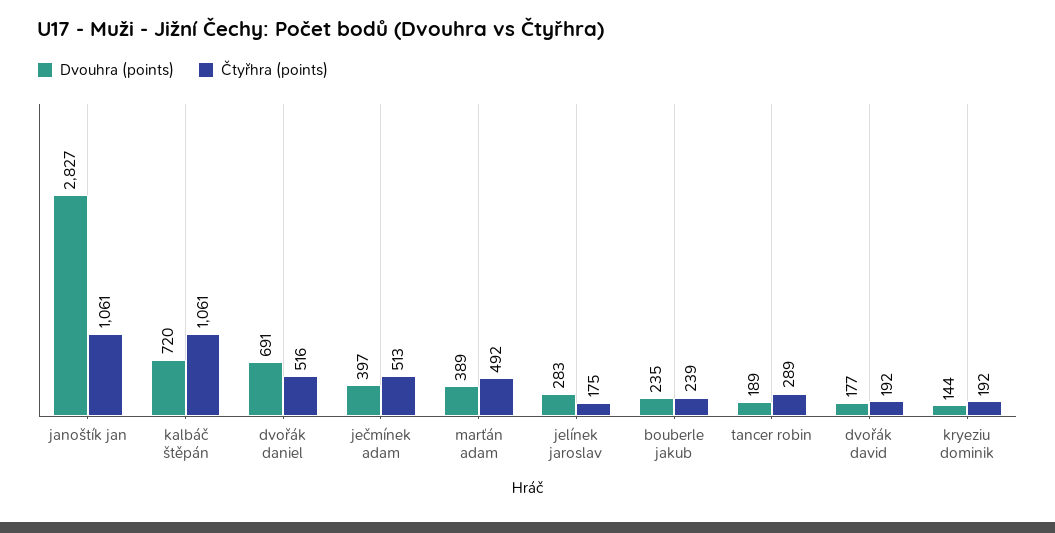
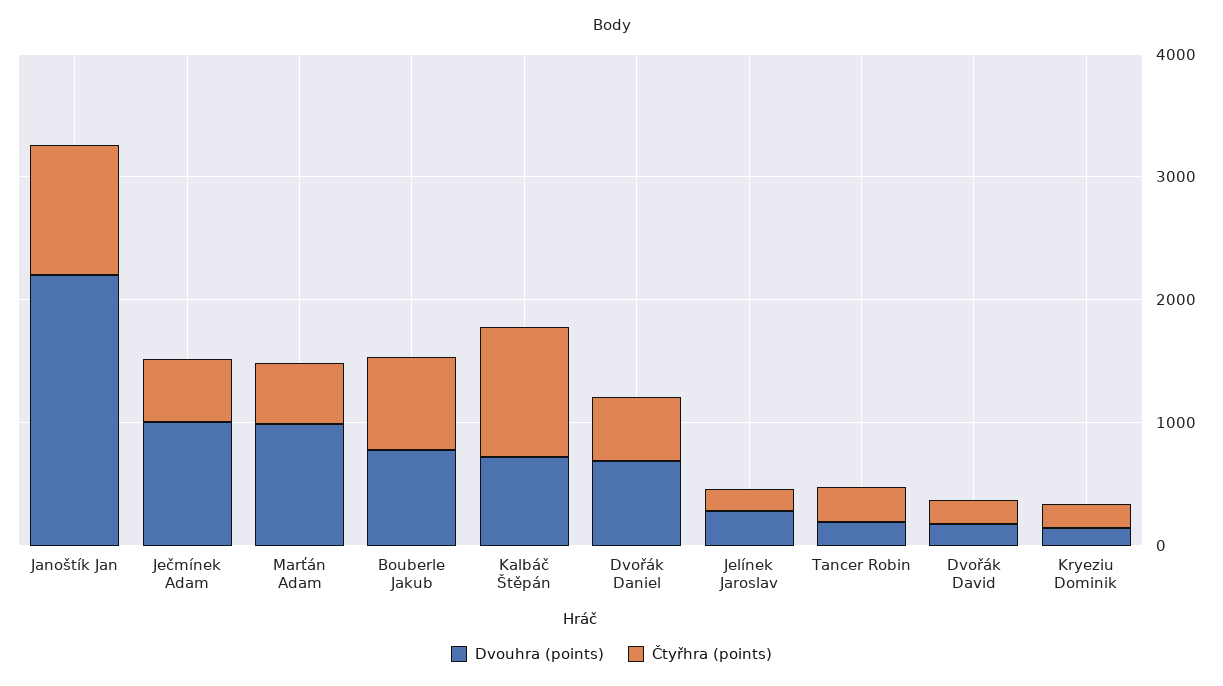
Dvouhra (points), janoštík jan: 2827 -> 2200
Dvouhra (points), ječmínek adam: 397 -> 1000
Dvouhra (points), marťán adam: 389 -> 1000
Dvouhra (points), bouberle jakub: 235 -> 800
Čtyřhra (points), bouberle jakub: 239 -> 800

